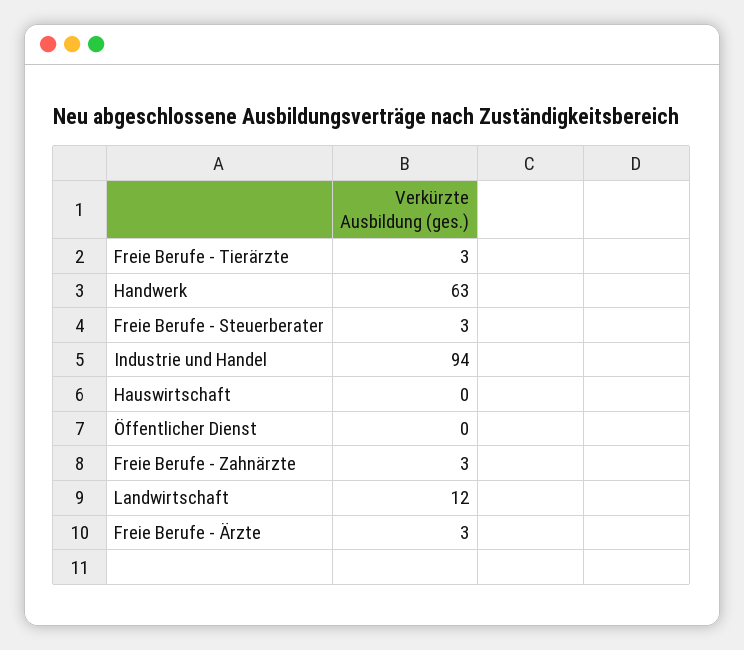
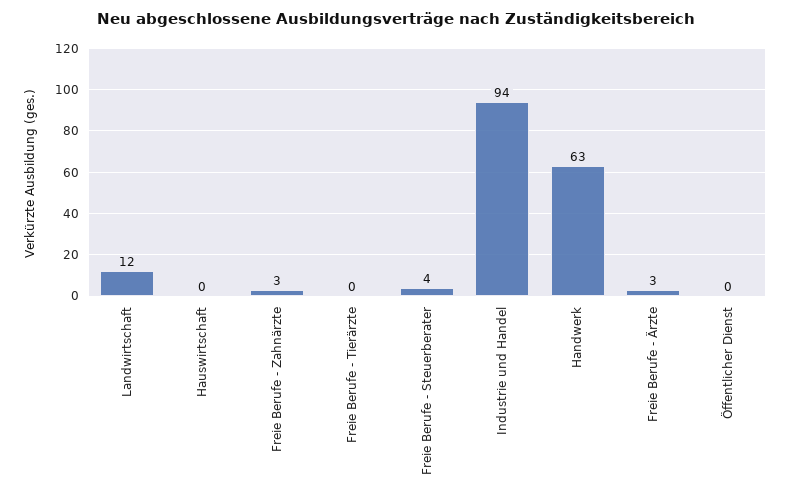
Freie Berufe - Tierärzte: 3 -> 0
Freie Berufe - Steuerberater: 3 -> 4

